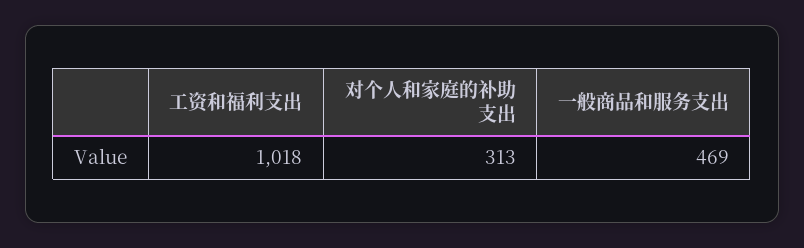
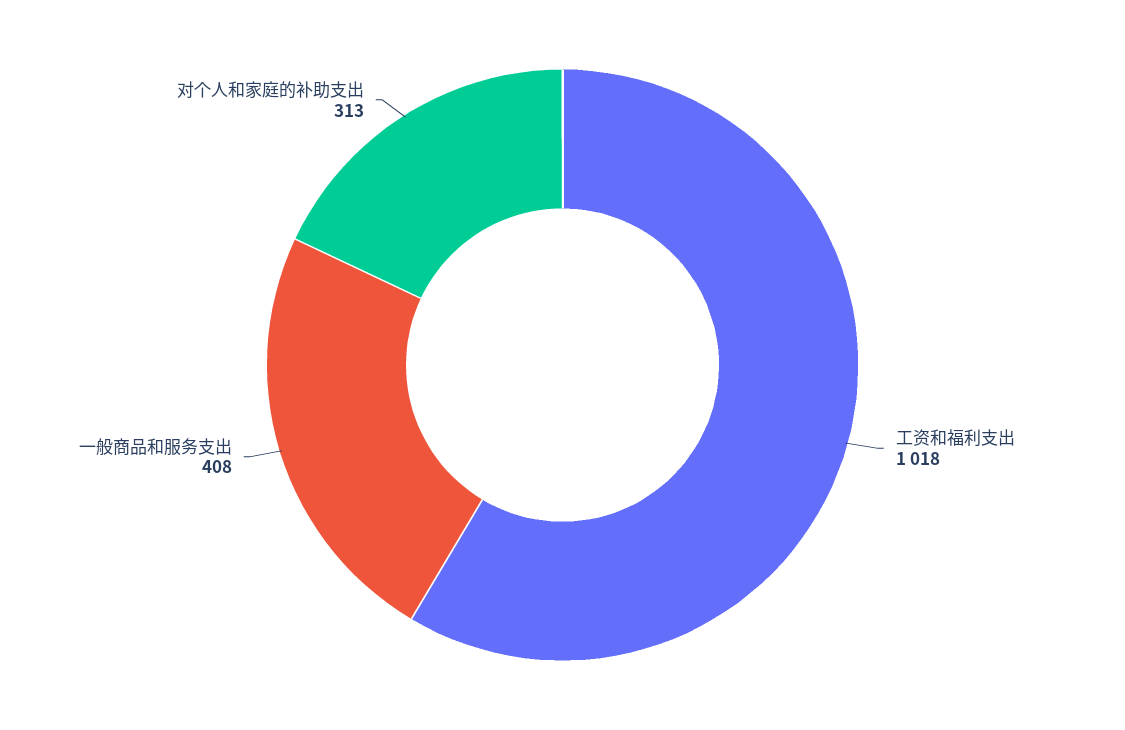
一般商品和服务支出: 469 -> 408

